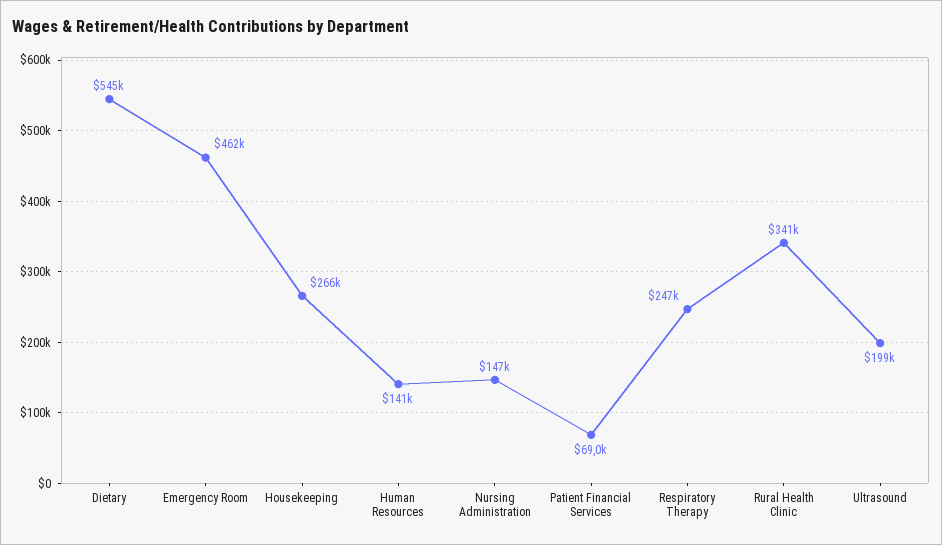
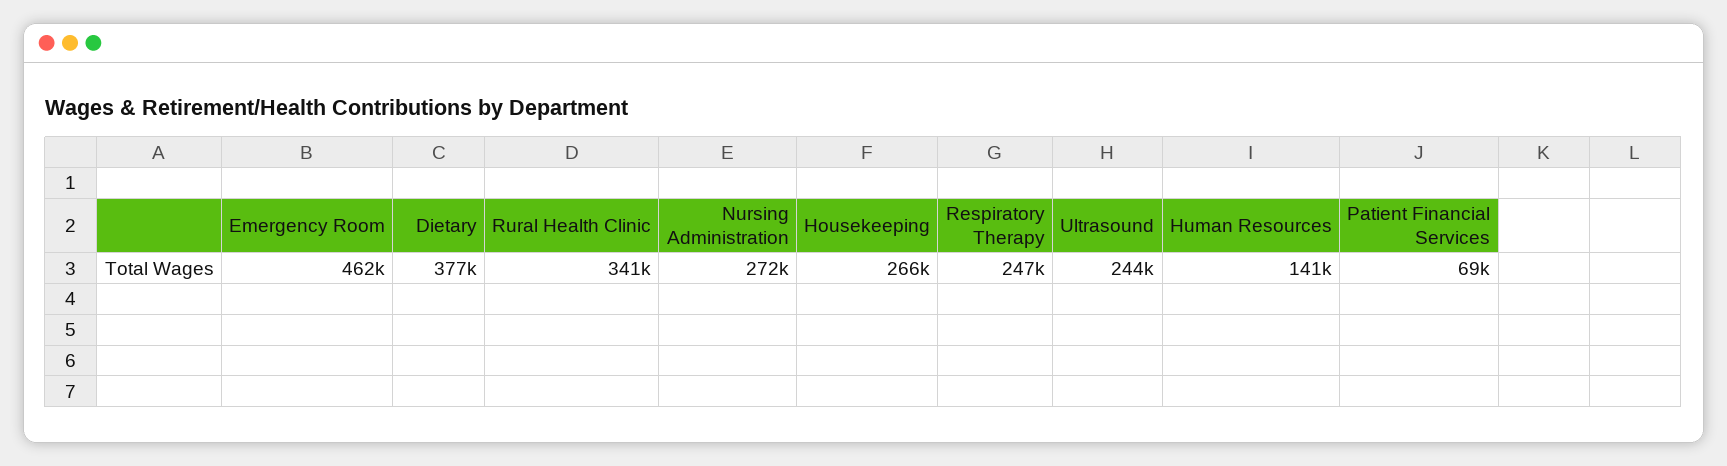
Dietary: 545000 -> 377000
Nursing Administration: 147000 -> 272000
Ultrasound: 199000 -> 244000

